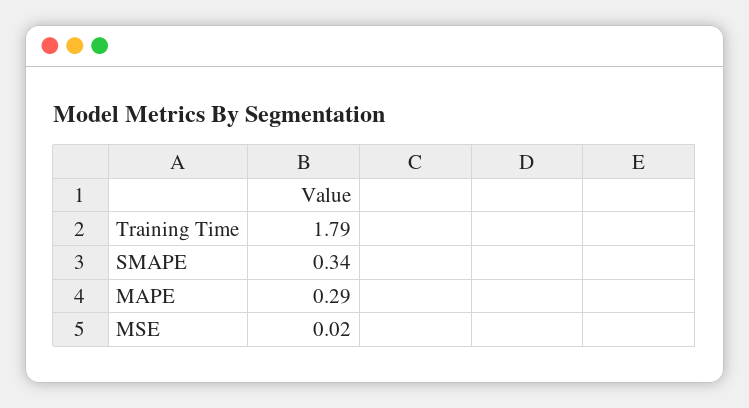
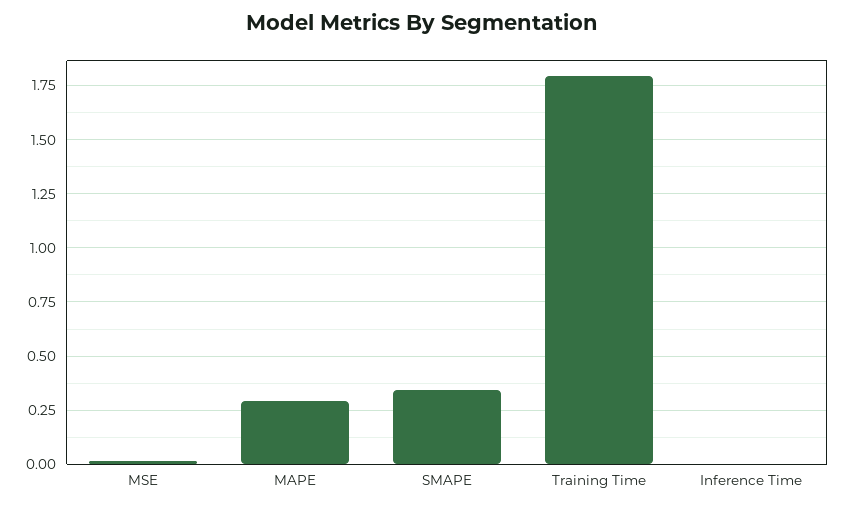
Inference Time: none -> 0

